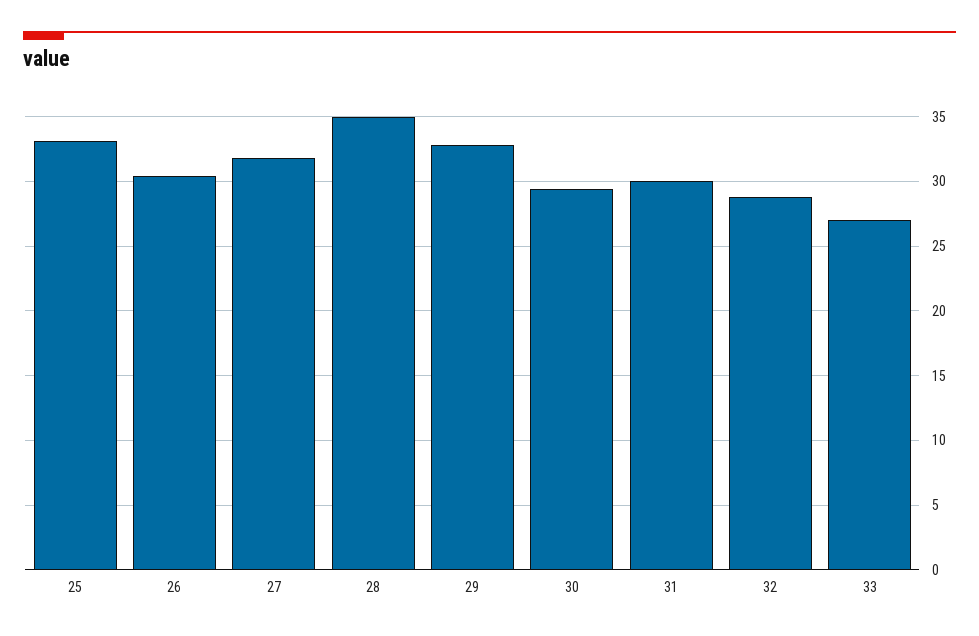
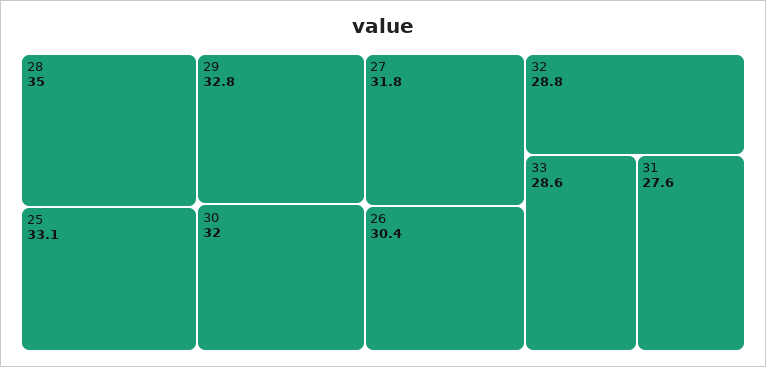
30: 29.5 -> 32
31: 30 -> 27.6
33: 27 -> 28.6

